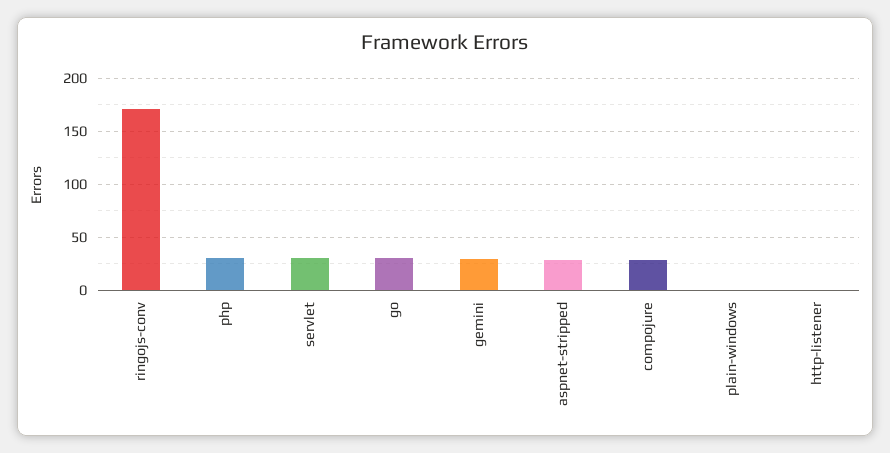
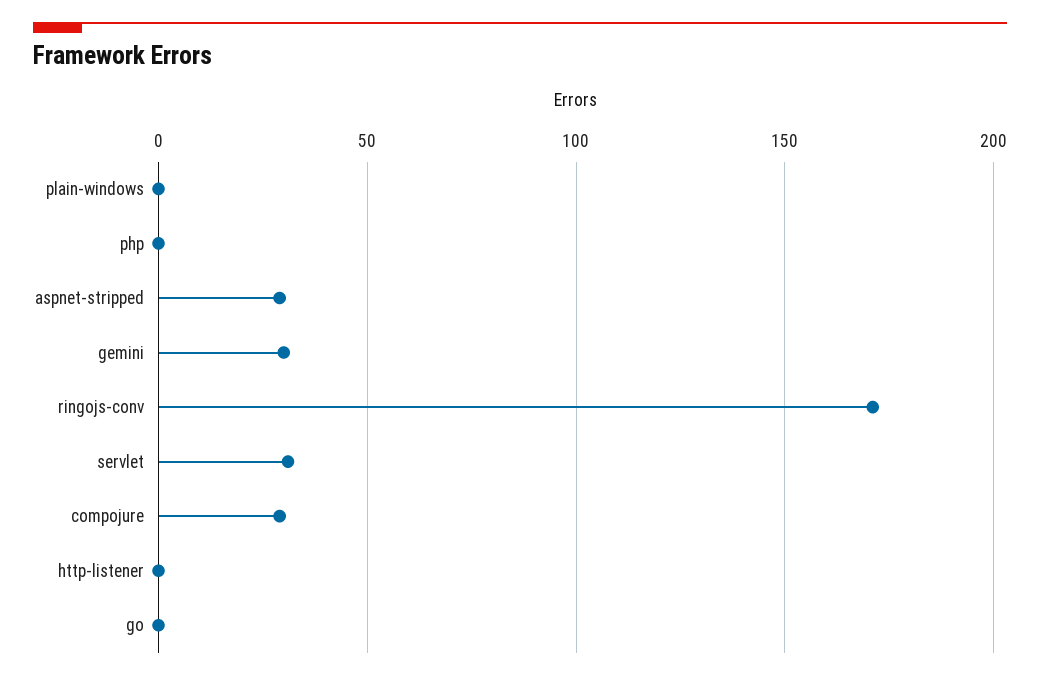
php: 30 -> 0
go: 30 -> 0

